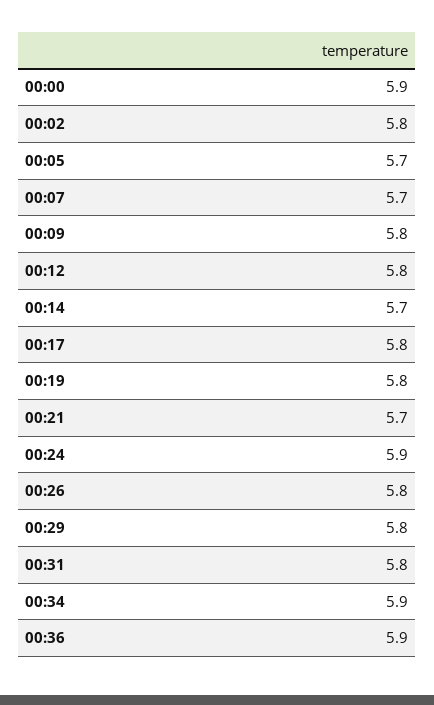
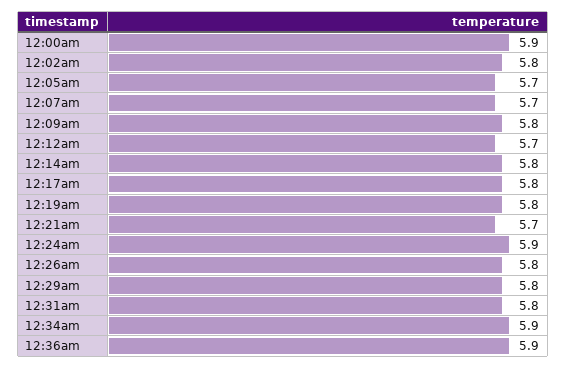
00:12: 5.8 -> 5.7
00:14: 5.7 -> 5.8

